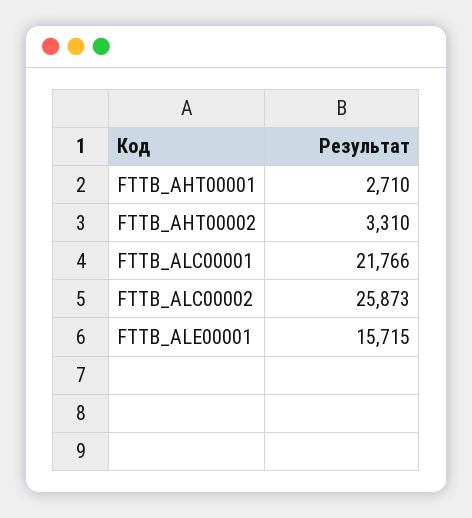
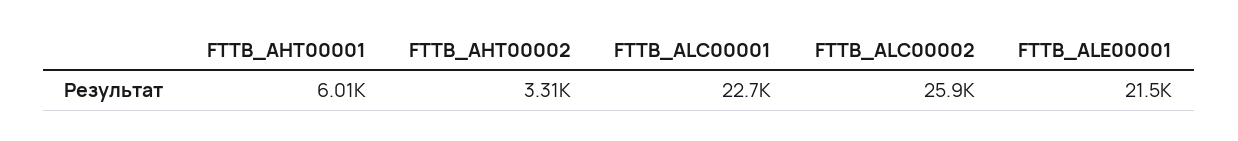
FTTB_AHT00001: 2710 -> 6010
FTTB_ALC00001: 21766 -> 22700
FTTB_ALE00001: 15715 -> 21500

